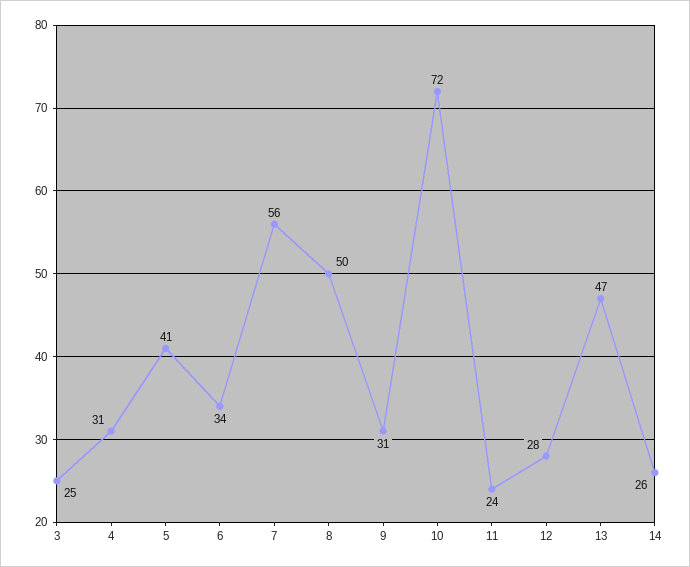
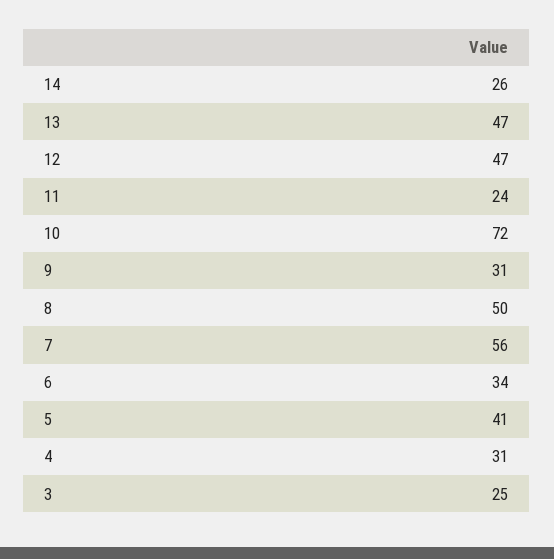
12: 28 -> 47

